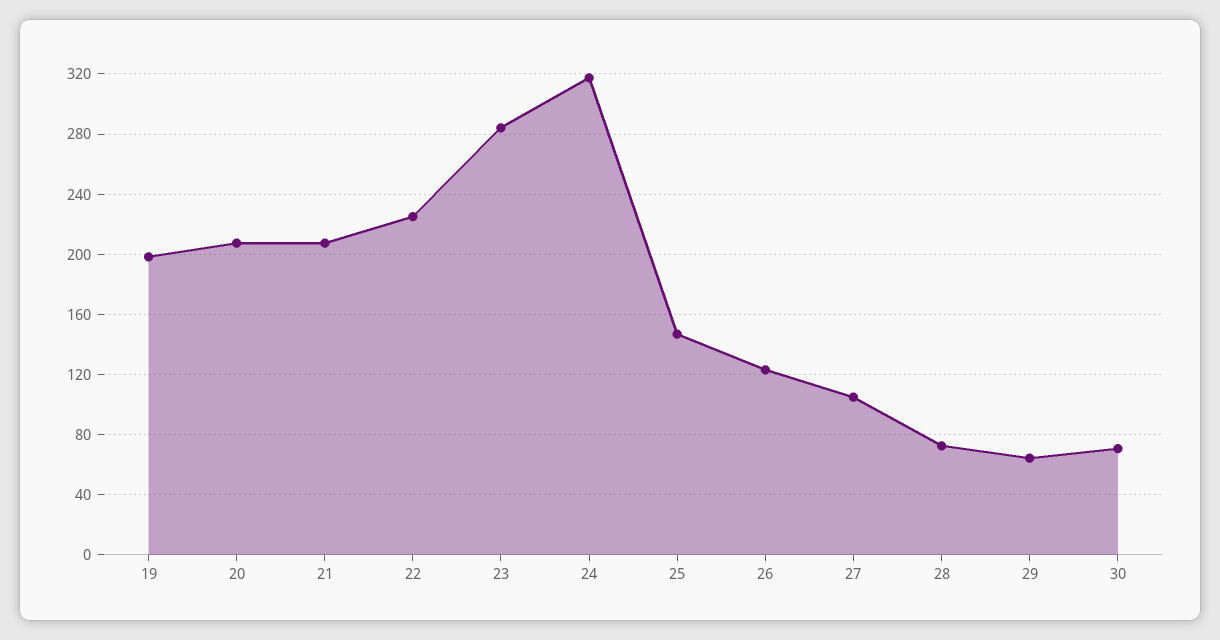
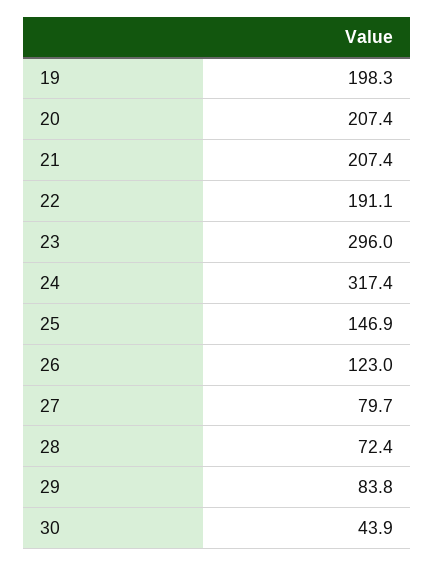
22: 225 -> 191.1
23: 285 -> 296
27: 105 -> 79.7
29: 65 -> 83.8
30: 70 -> 43.9

